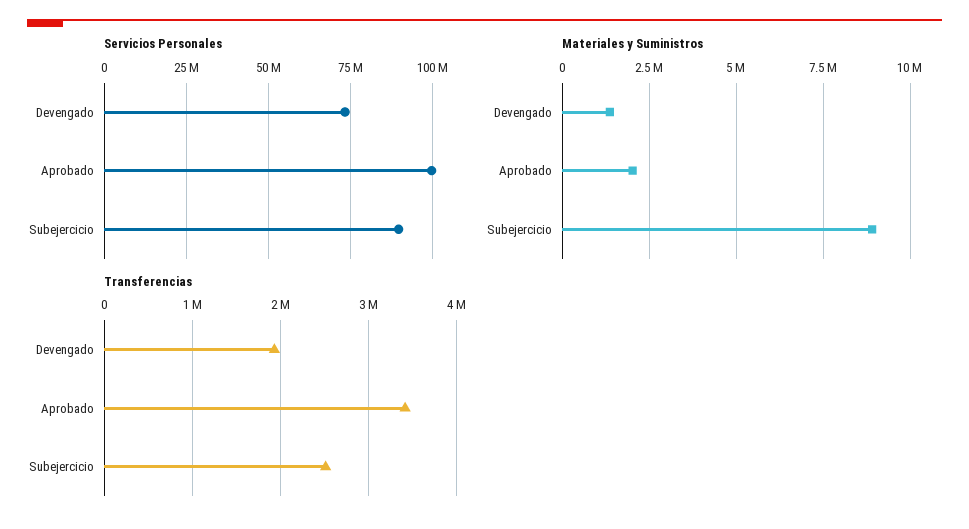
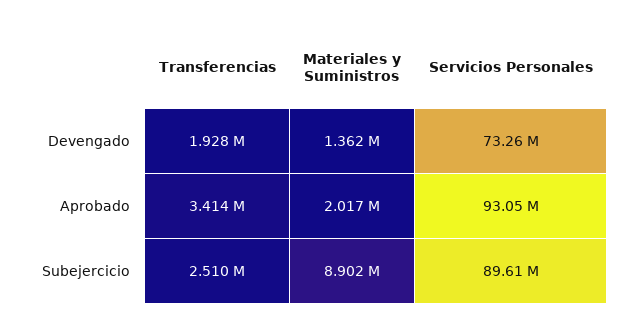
Servicios Personales, Aprobado: 100000000 -> 93050000

